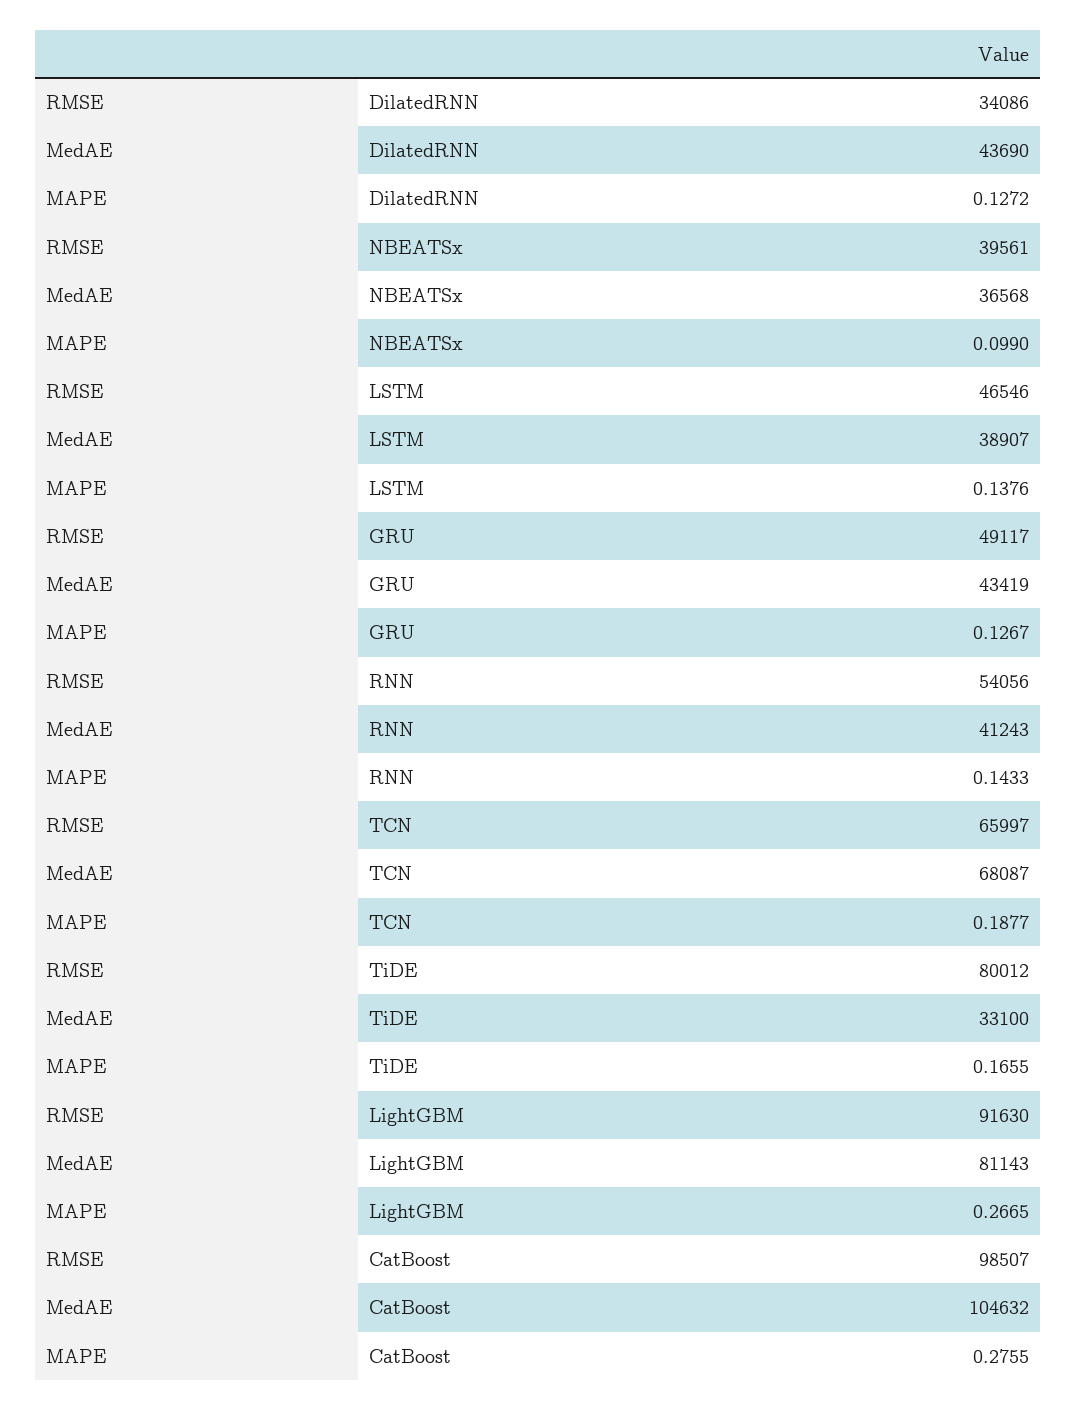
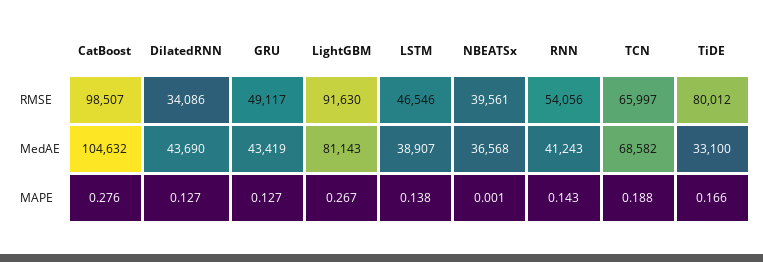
MAPE, NBEATSx: 0.099 -> 0.001
MedAE, TCN: 68087 -> 68582

